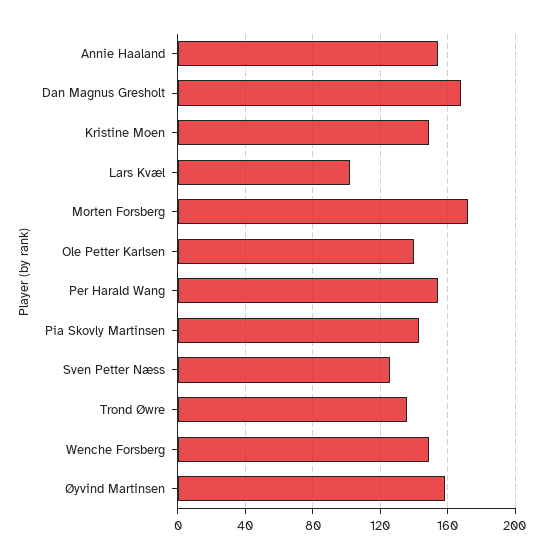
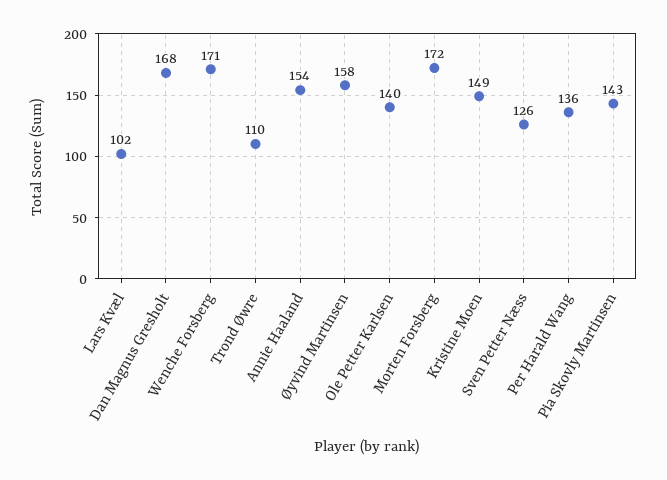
Per Harald Wang: 155 -> 136
Trond Øwre: 135 -> 110
Wenche Forsberg: 150 -> 171

